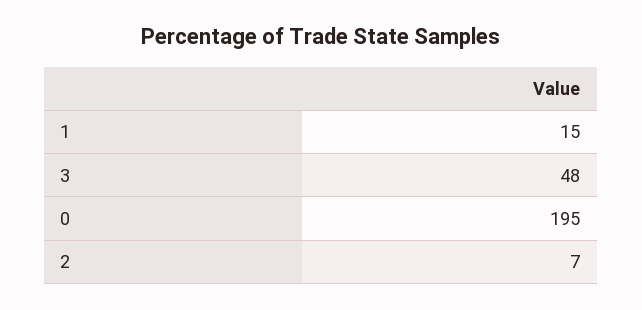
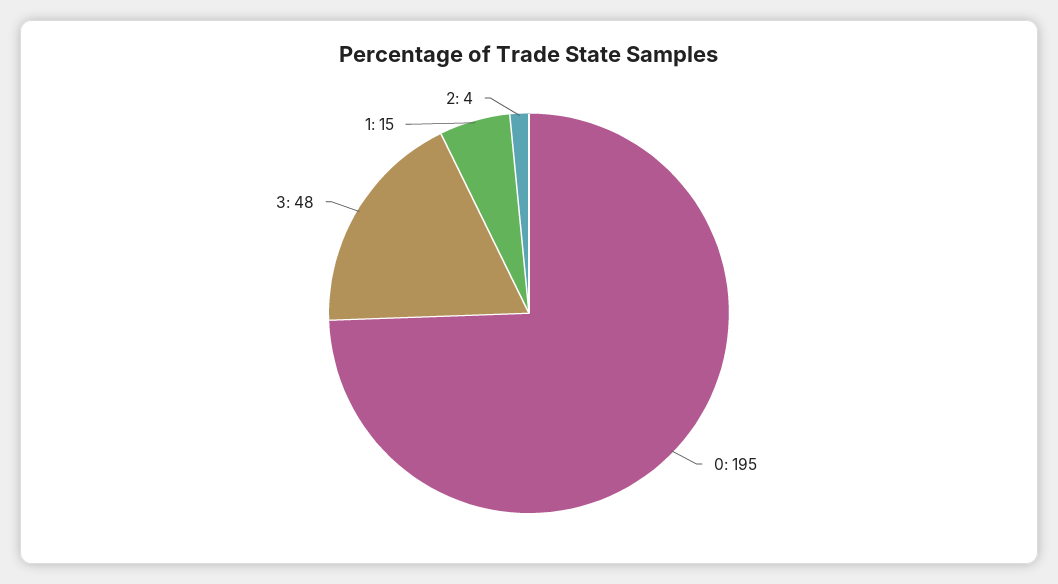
2: 7 -> 4

